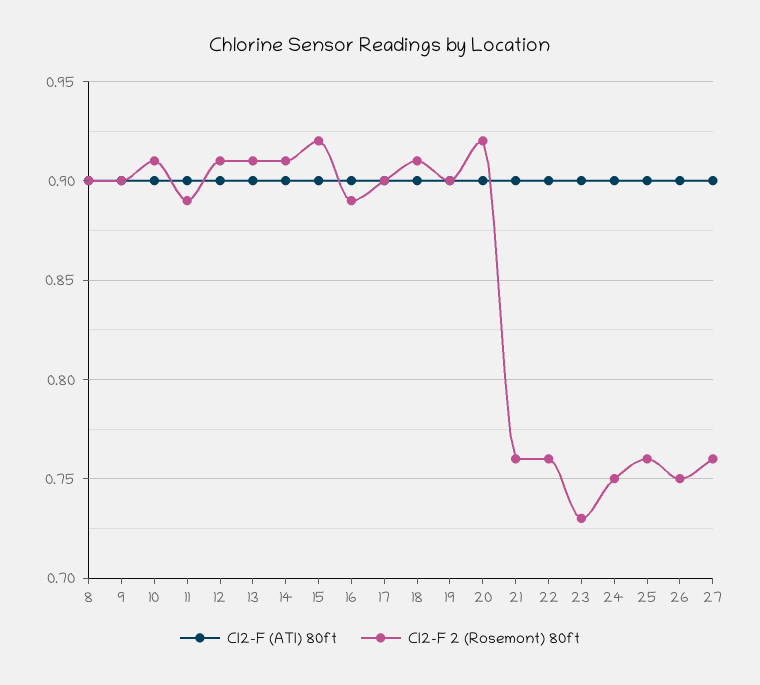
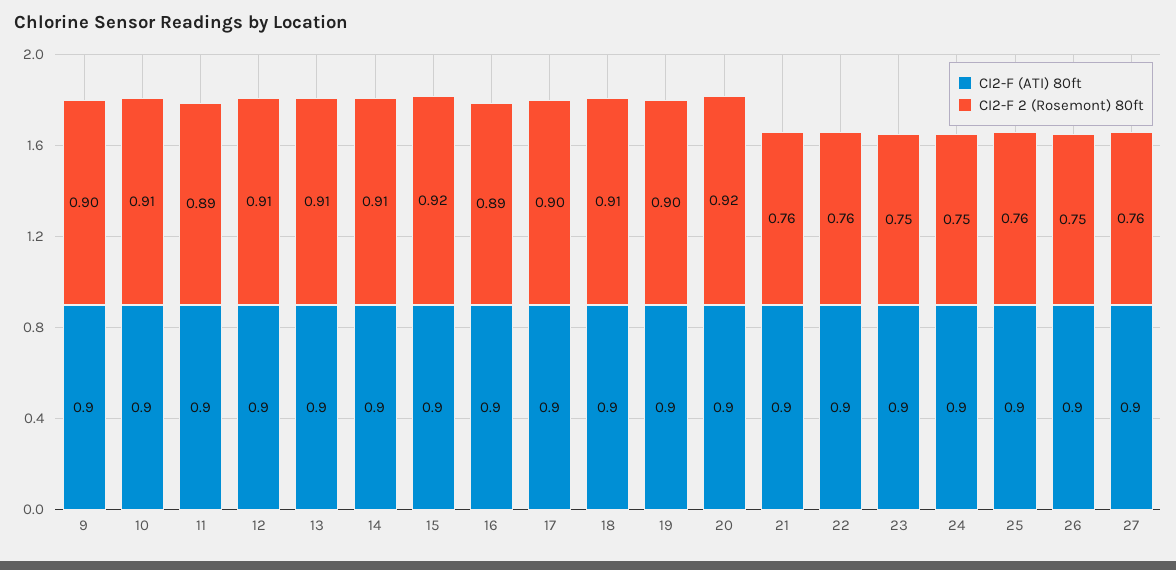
CI2-F (ATI) 80ft, 8: 0.9 -> none
CI2-F 2 (Rosemont) 80ft, 8: 0.9 -> none
CI2-F 2 (Rosemont) 80ft, 23: 0.73 -> 0.75

